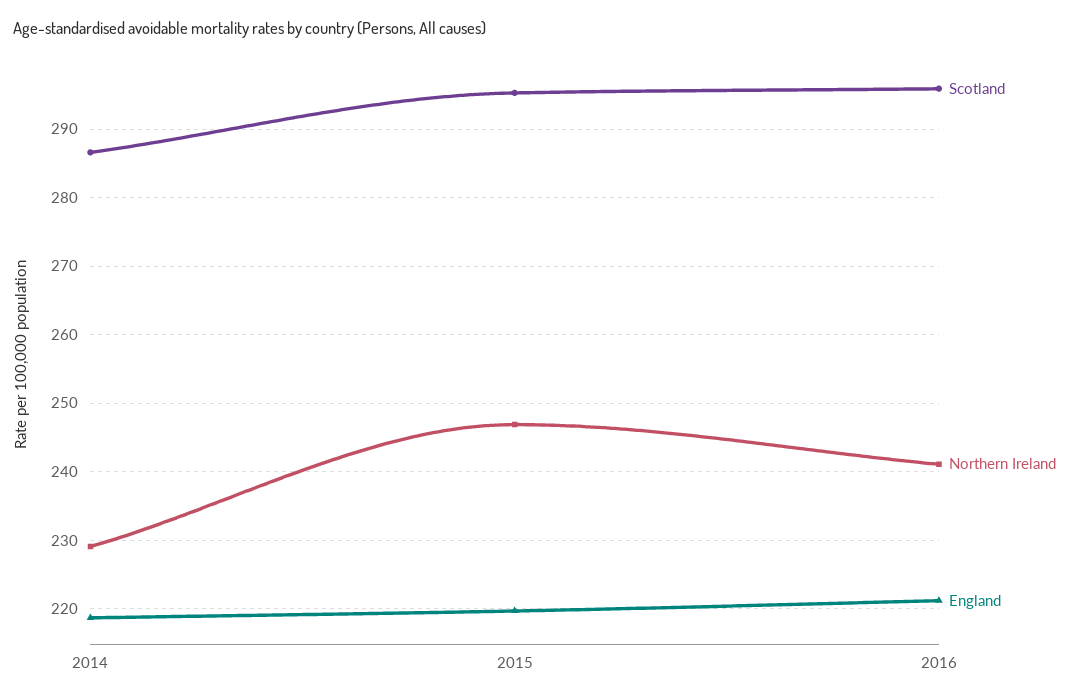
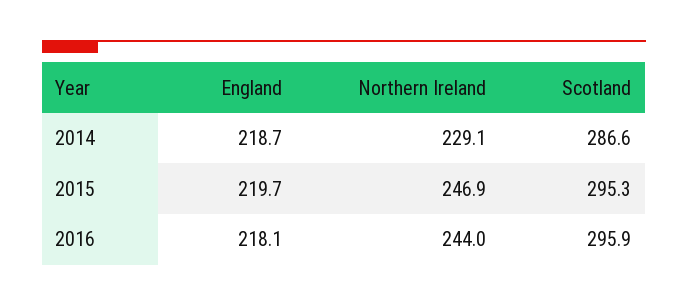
Northern Ireland, 2016: 241 -> 244
England, 2016: 221 -> 218.1

